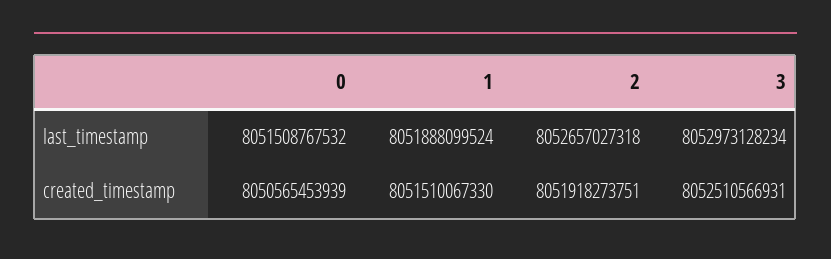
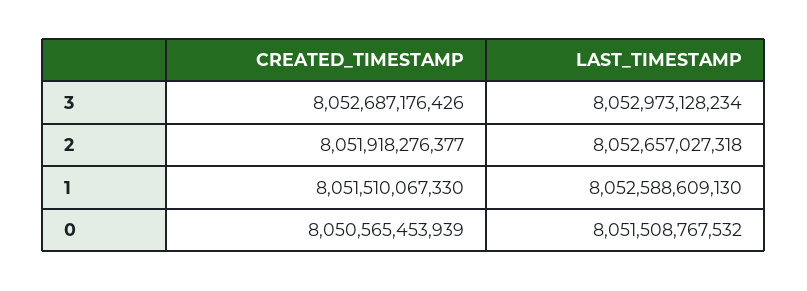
1, last_timestamp: 8051888099524 -> 8052588609130
2, created_timestamp: 8051918273751 -> 8051918276377
3, created_timestamp: 8052510566931 -> 8052687176426

